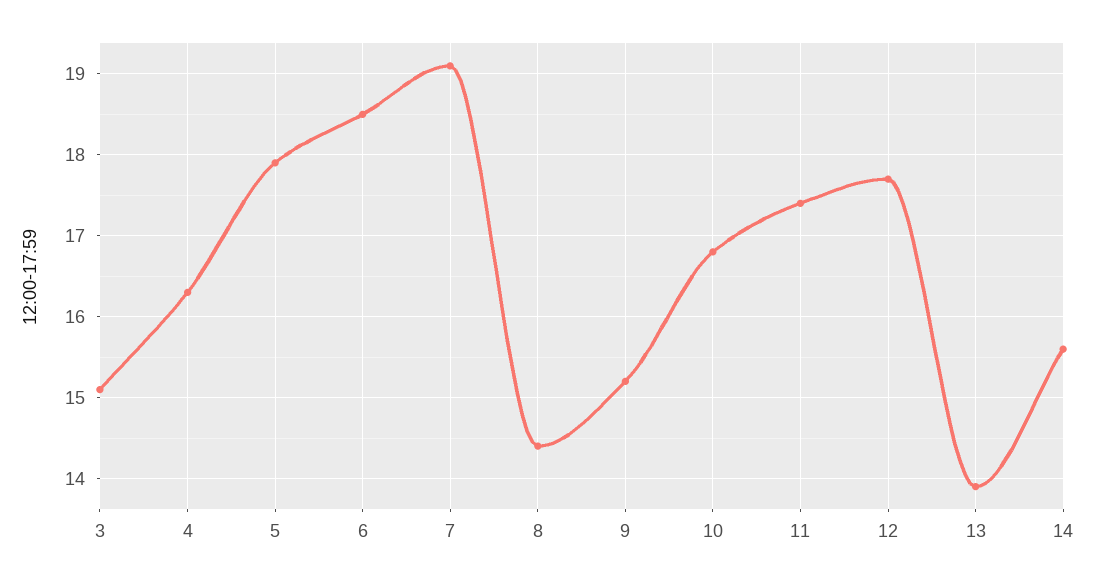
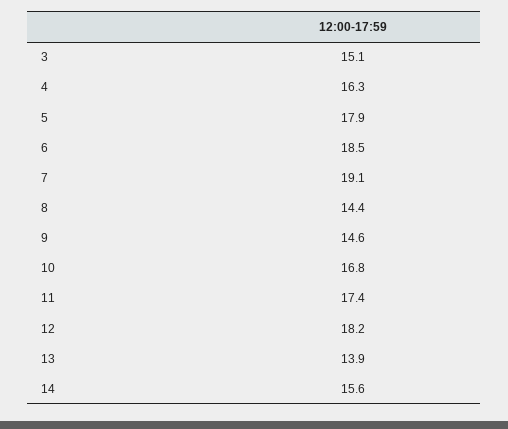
9: 15.2 -> 14.6
12: 17.7 -> 18.2

